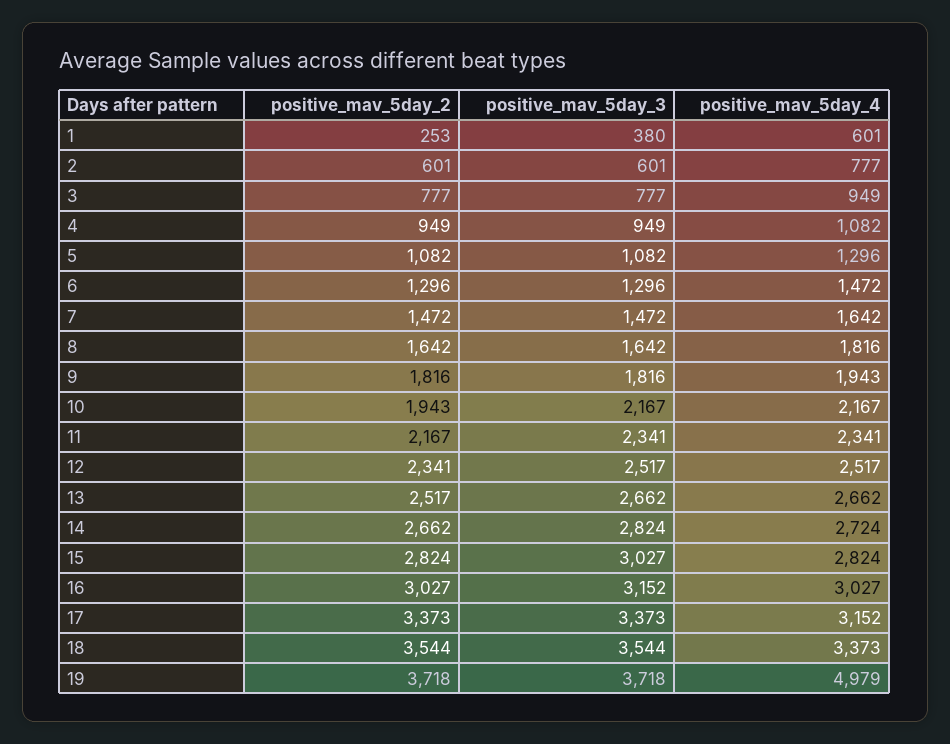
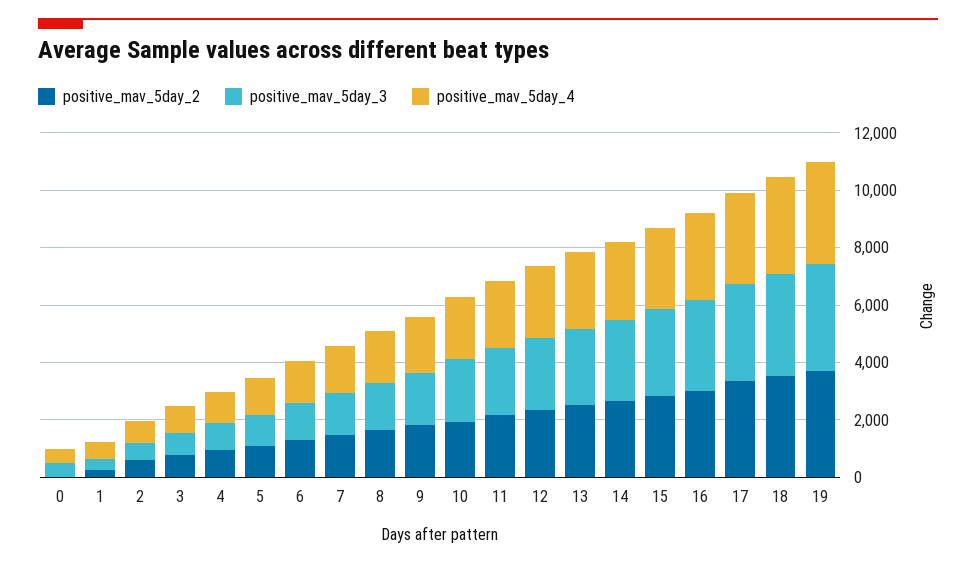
positive_mav_5day_4, 19: 4979 -> 3500
positive_mav_5day_2, 0: none -> 0
positive_mav_5day_3, 0: none -> 500
positive_mav_5day_4, 0: none -> 500

